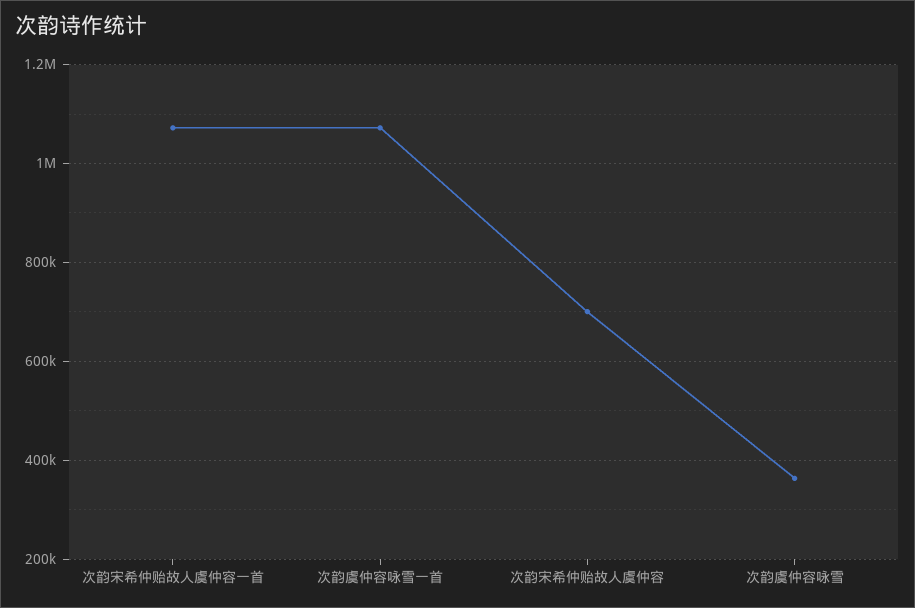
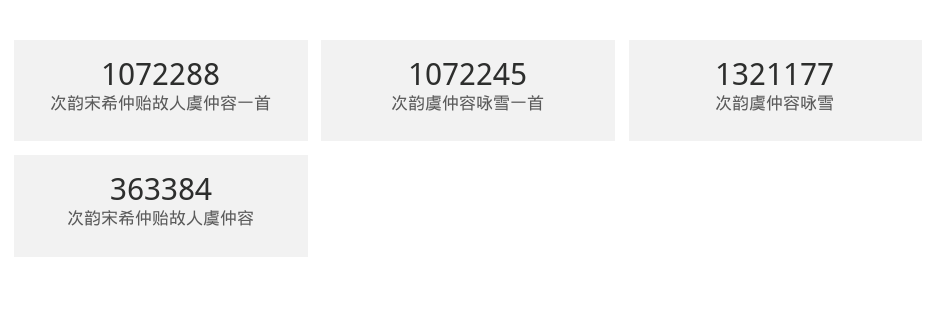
次韵宋希仲贻故人虞仲容: 700000 -> 363384
次韵虞仲容咏雪: 360000 -> 1321177

